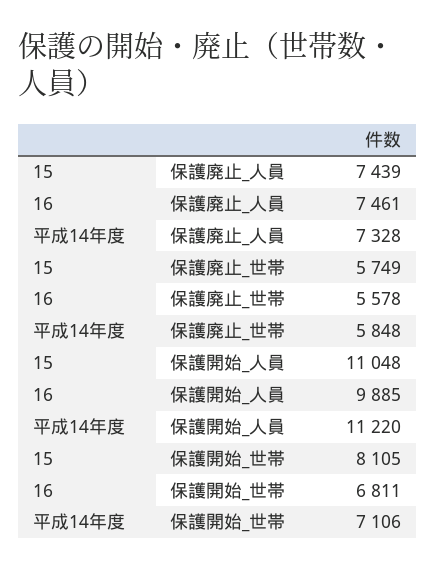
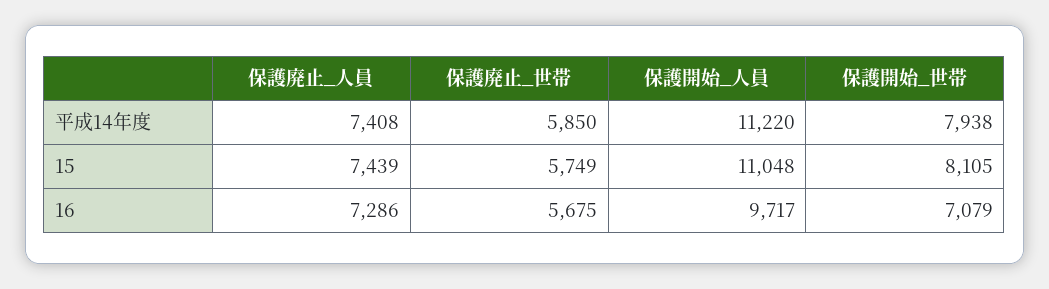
16, 保護廃止_人員: 7461 -> 7286
平成14年度, 保護廃止_人員: 7328 -> 7408
16, 保護廃止_世帯: 5578 -> 5675
平成14年度, 保護廃止_世帯: 5848 -> 5850
16, 保護開始_人員: 9885 -> 9717
16, 保護開始_世帯: 6811 -> 7079
平成14年度, 保護開始_世帯: 7106 -> 7938

